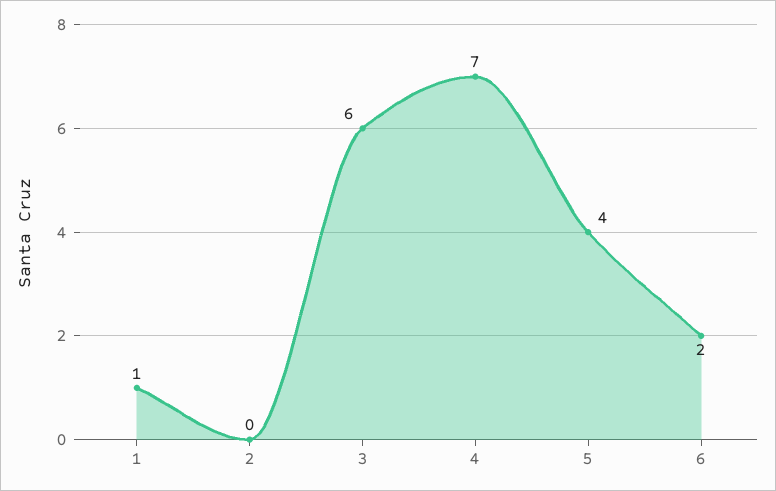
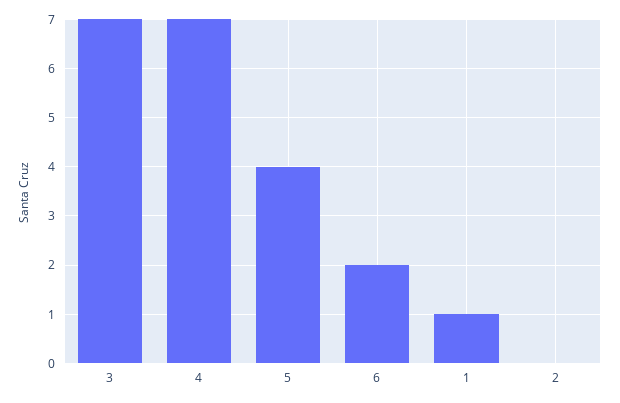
3: 6 -> 7

